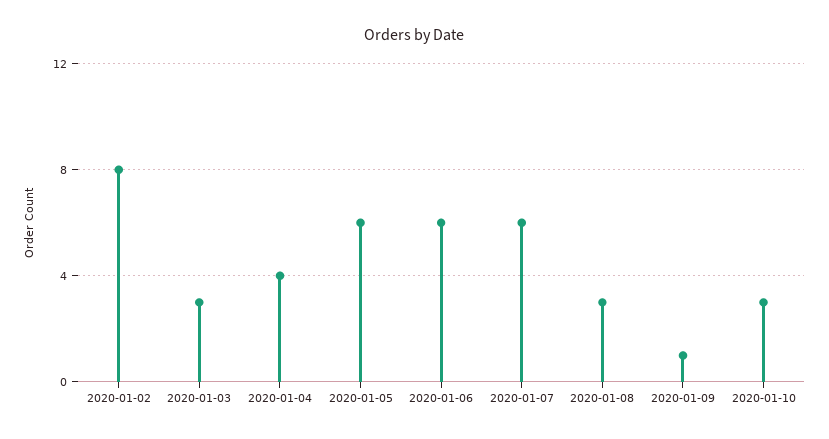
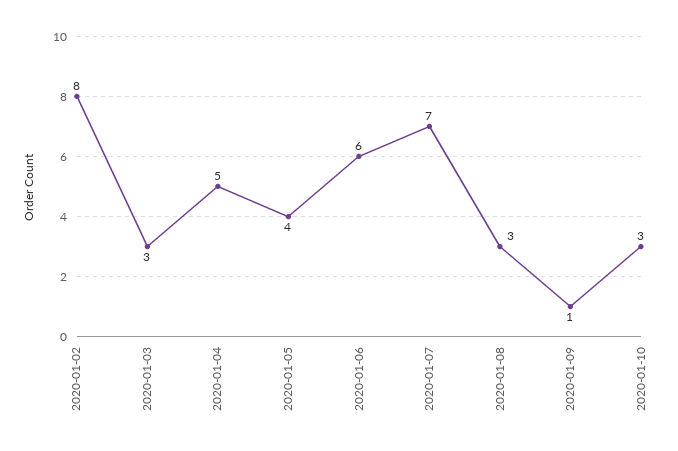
2020-01-04: 4 -> 5
2020-01-05: 6 -> 4
2020-01-07: 6 -> 7

